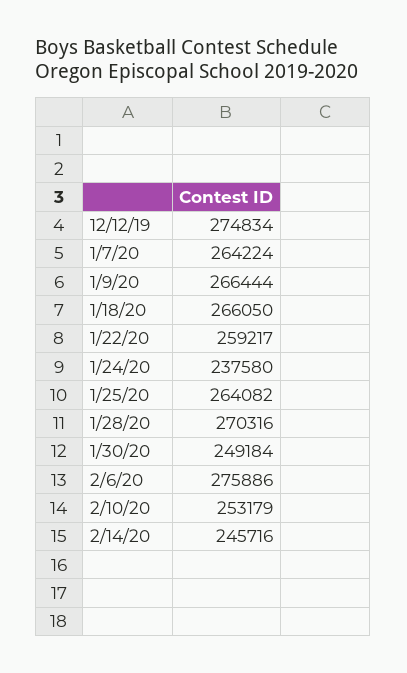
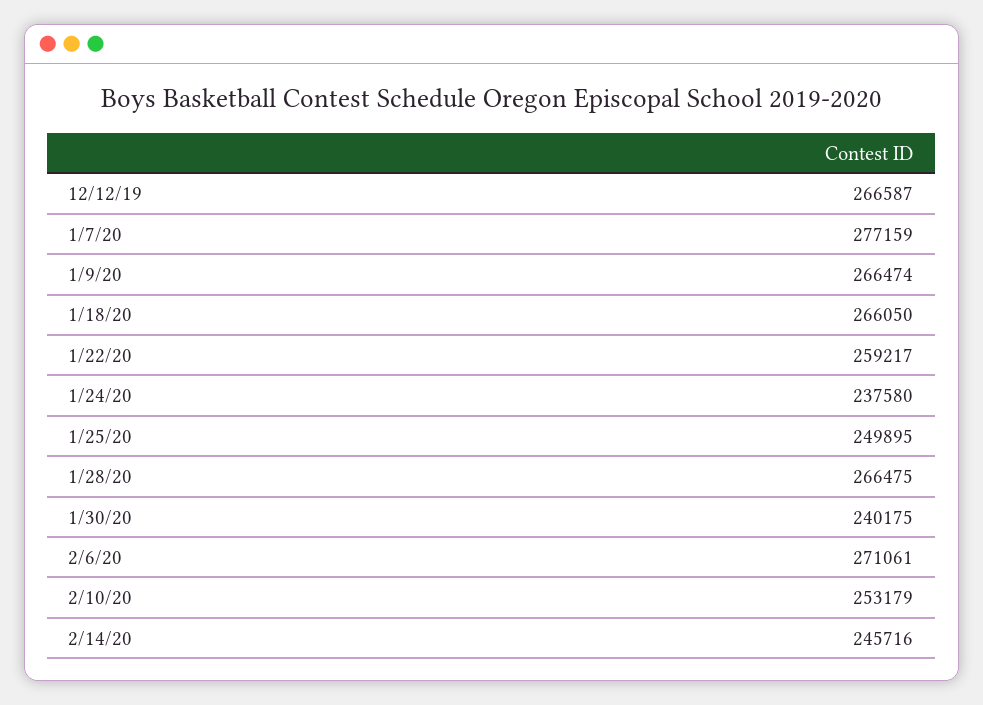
12/12/19: 274834 -> 266587
1/7/20: 264224 -> 277159
1/9/20: 266444 -> 266474
1/25/20: 264082 -> 249895
1/28/20: 270316 -> 266475
1/30/20: 249184 -> 240175
2/6/20: 275886 -> 271061

